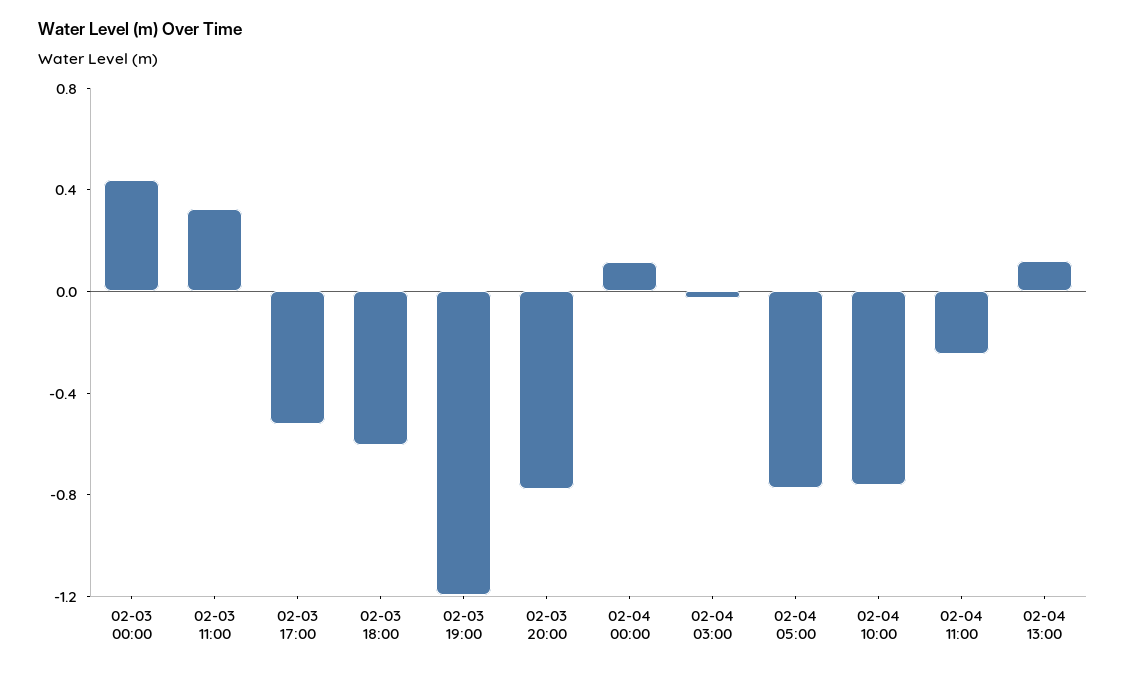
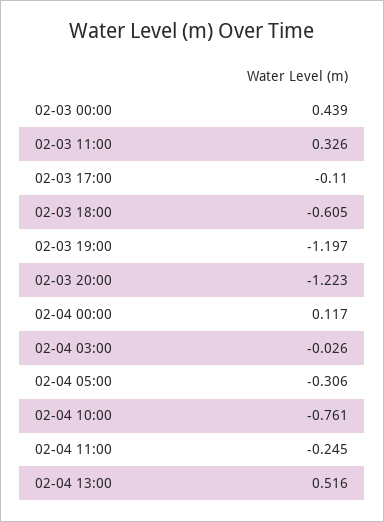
02-03 17:00: -0.5 -> -0.11
02-03 20:00: -0.8 -> -1.223
02-04 05:00: -0.8 -> -0.306
02-04 13:00: 0.1 -> 0.516

